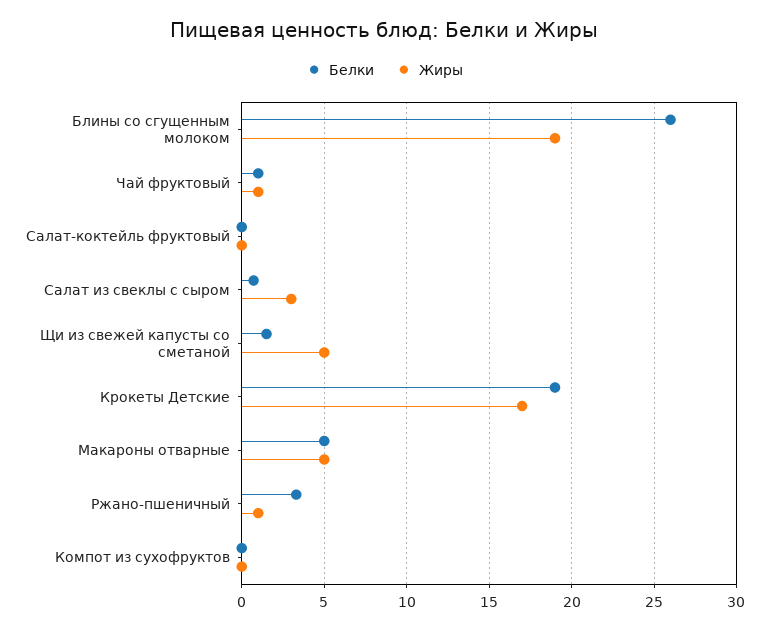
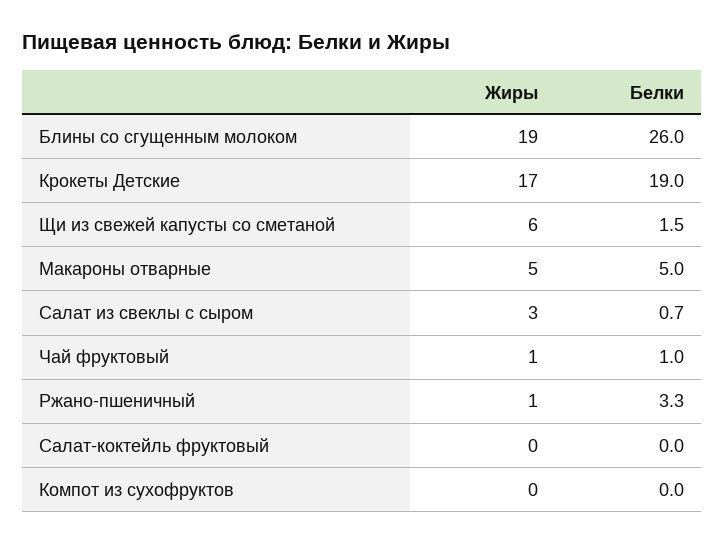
Жиры, Щи из свежей капусты со сметаной: 5 -> 6

